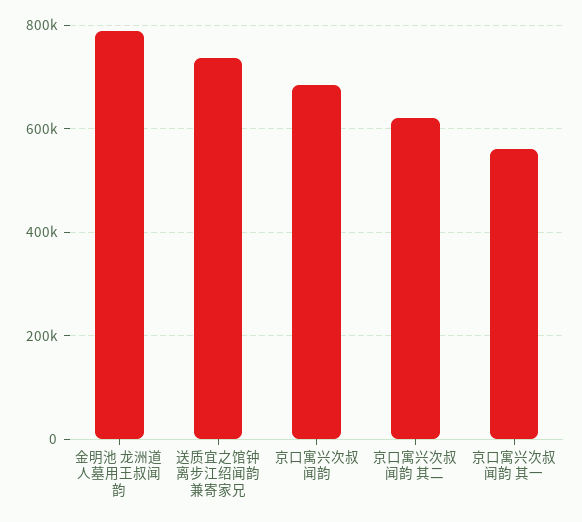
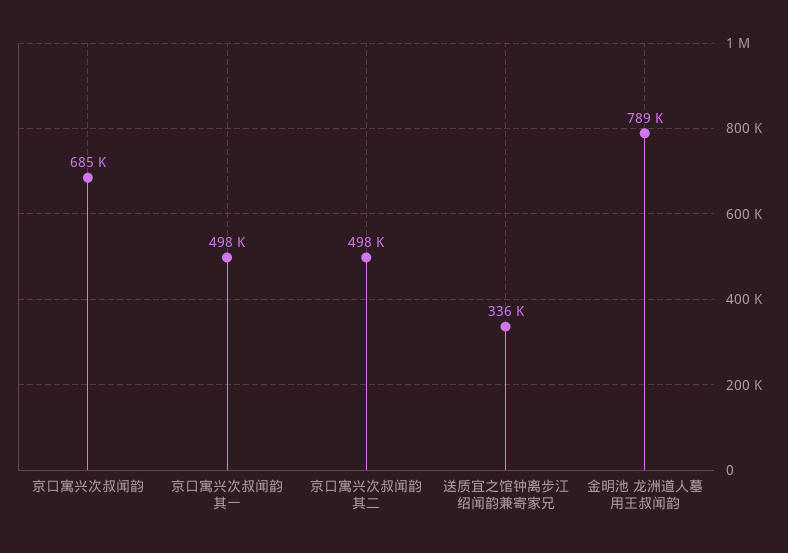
送质宜之馆钟离步江绍闻韵兼寄家兄: 740000 -> 336000
京口寓兴次叔闻韵 其二: 620000 -> 498000
京口寓兴次叔闻韵 其一: 560000 -> 498000

